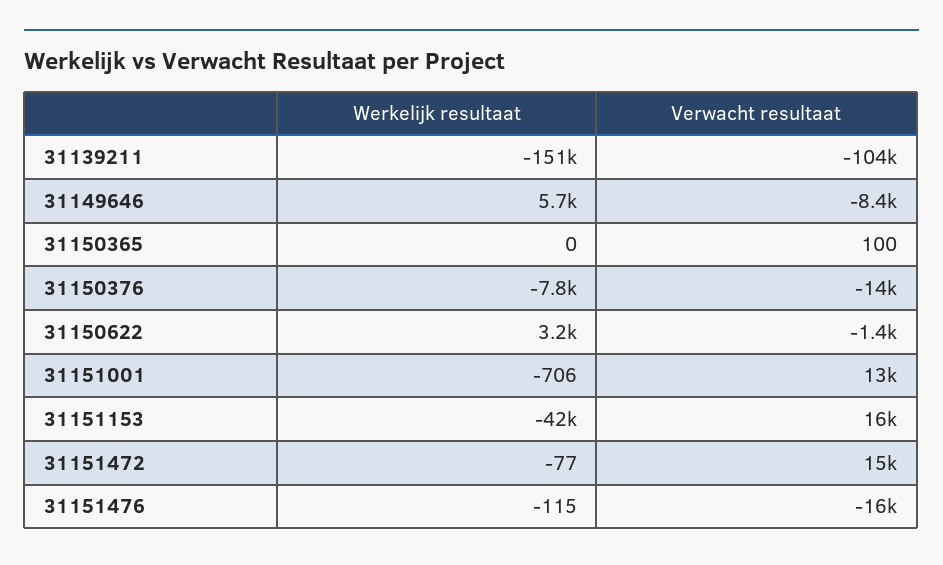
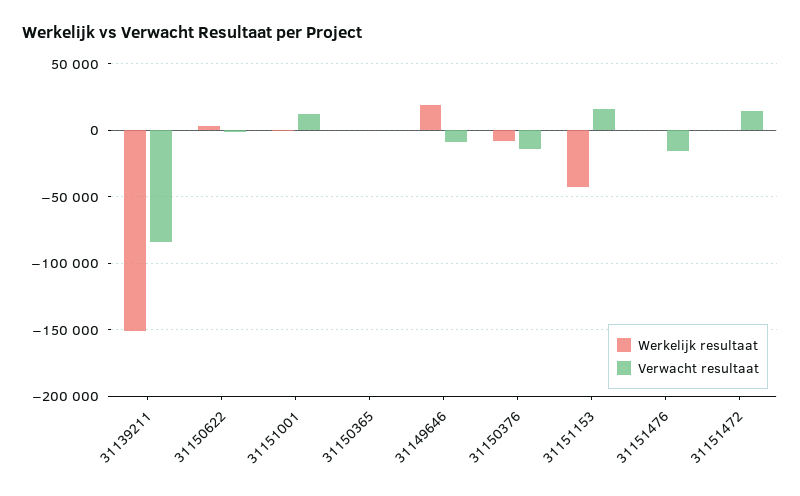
Verwacht resultaat, 31139211: -104000 -> -85000
Werkelijk resultaat, 31149646: 5700 -> 20000

